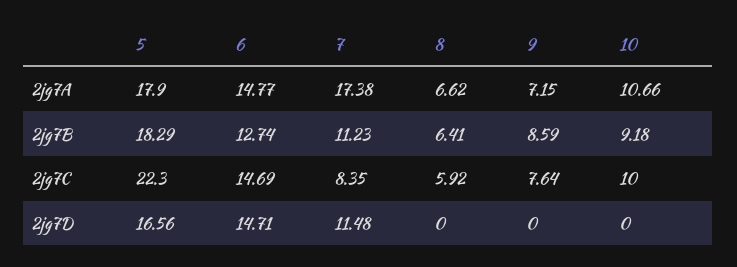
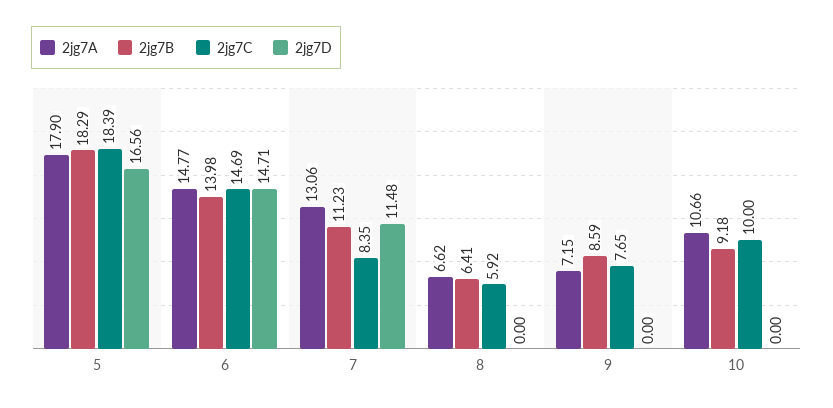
2jg7A, 7: 17.38 -> 13.06
2jg7B, 6: 12.74 -> 13.98
2jg7C, 5: 22.3 -> 18.39
2jg7C, 9: 7.64 -> 7.65

